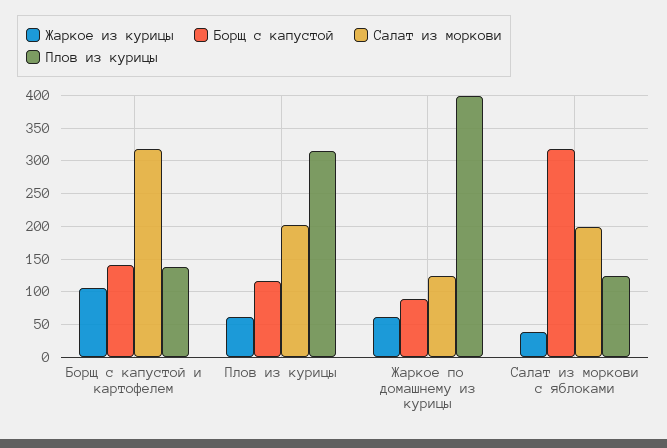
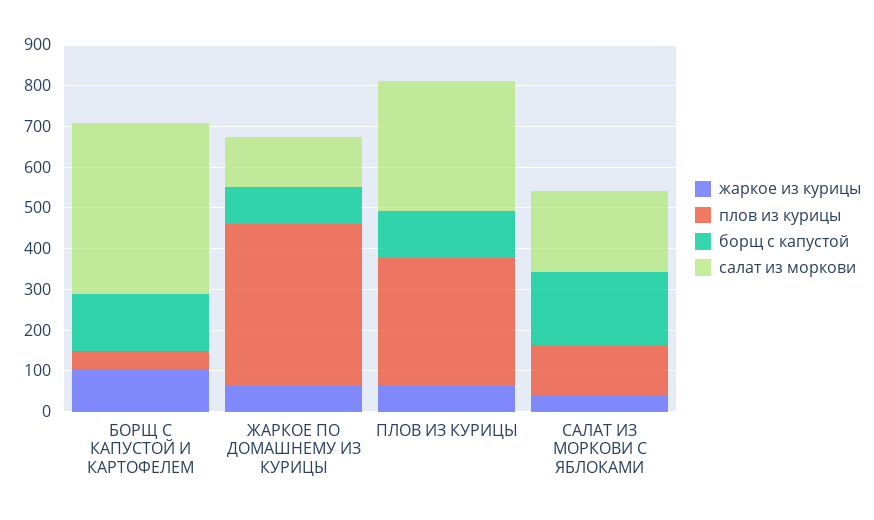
Салат из моркови, Борщ с капустой и картофелем: 320 -> 420
Плов из курицы, Борщ с капустой и картофелем: 140 -> 40
Салат из моркови, Плов из курицы: 200 -> 320
Борщ с капустой, Салат из моркови с яблоками: 320 -> 180

